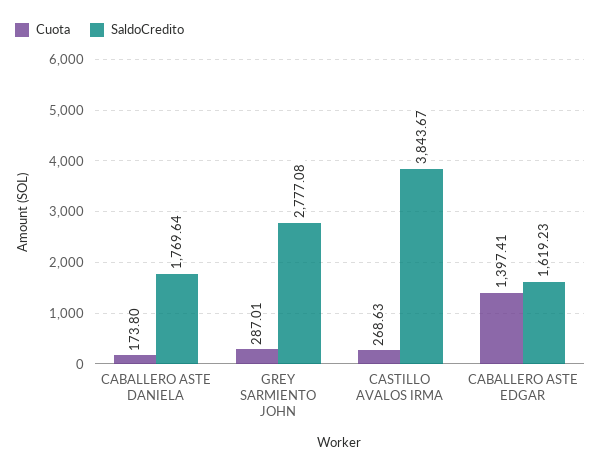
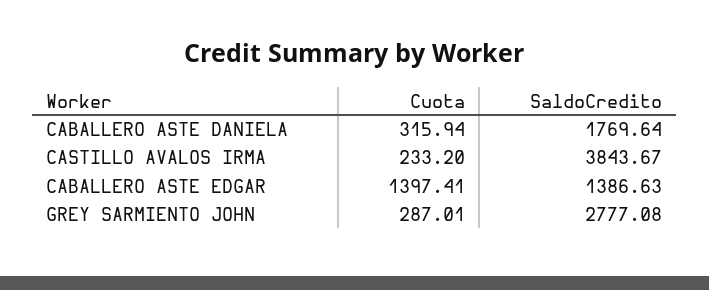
Cuota, CABALLERO ASTE DANIELA: 173.8 -> 315.94
Cuota, CASTILLO AVALOS IRMA: 268.63 -> 233.2
SaldoCredito, CABALLERO ASTE EDGAR: 1619.23 -> 1386.63

